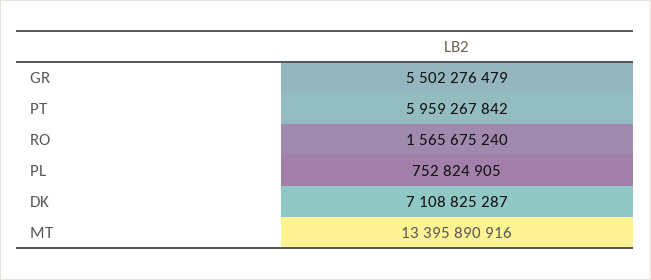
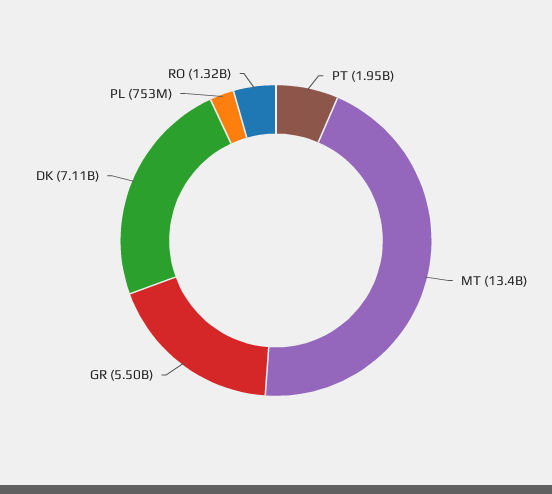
PT: 5959267842 -> 1950000000
RO: 1565675240 -> 1320000000

